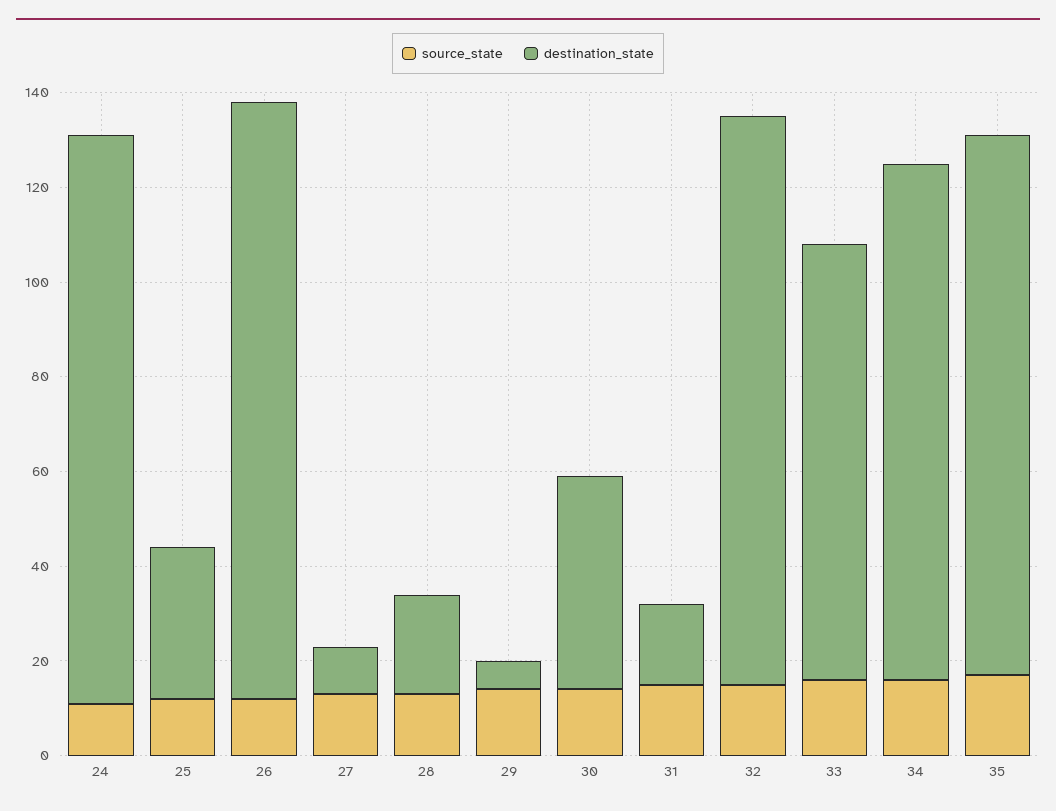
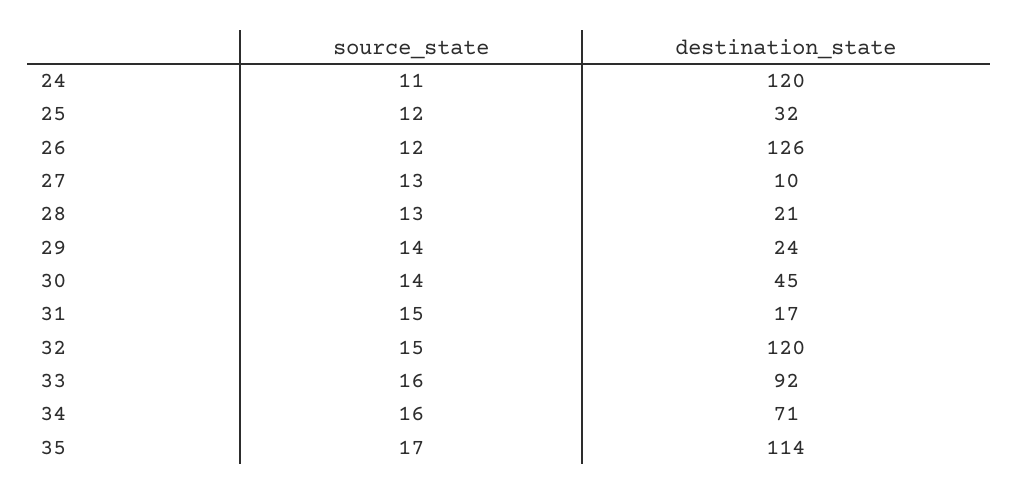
destination_state, 29: 5 -> 24
destination_state, 34: 110 -> 71

